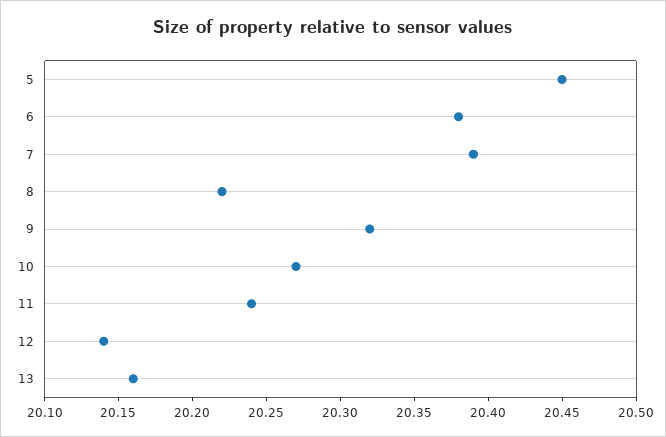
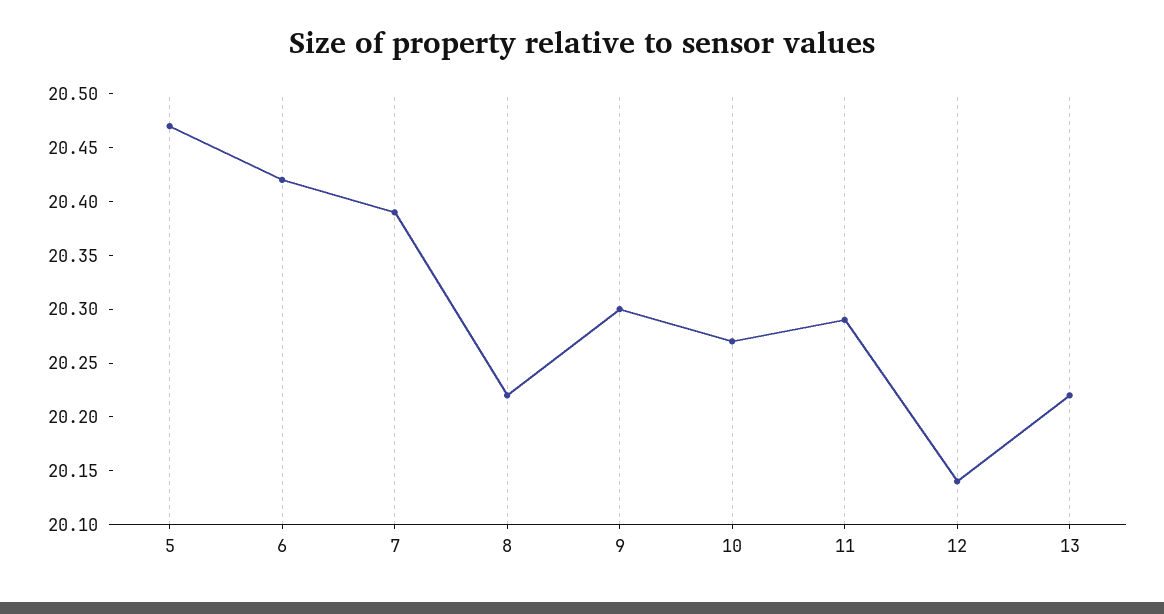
5: 20.45 -> 20.47
6: 20.38 -> 20.42
9: 20.32 -> 20.3
11: 20.24 -> 20.29
13: 20.16 -> 20.22

